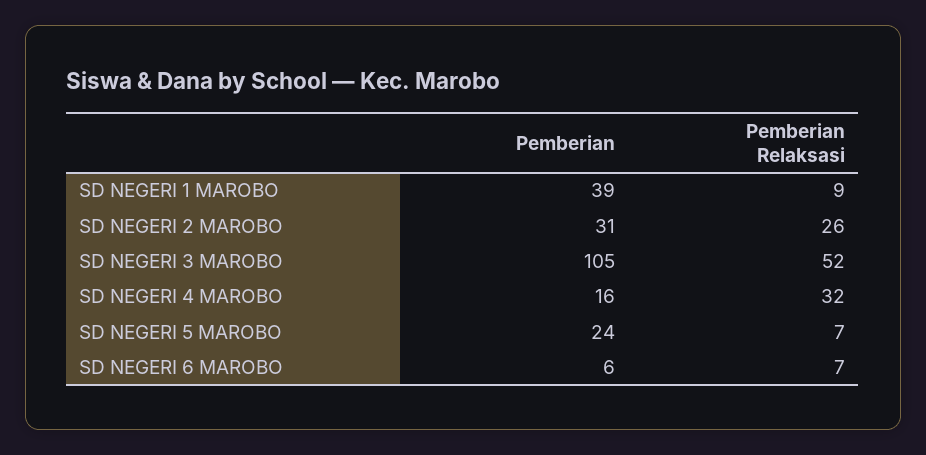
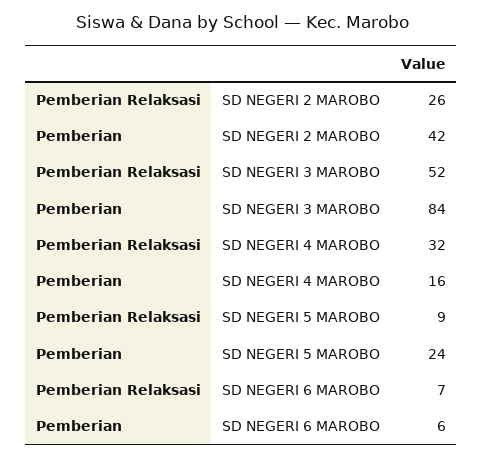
Pemberian, SD NEGERI 1 MAROBO: 39 -> none
Pemberian Relaksasi, SD NEGERI 1 MAROBO: 9 -> none
Pemberian, SD NEGERI 2 MAROBO: 31 -> 42
Pemberian, SD NEGERI 3 MAROBO: 105 -> 84
Pemberian Relaksasi, SD NEGERI 5 MAROBO: 7 -> 9

